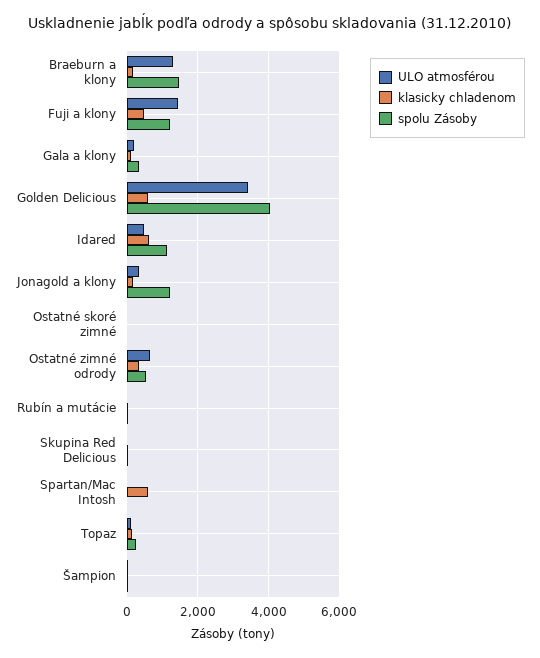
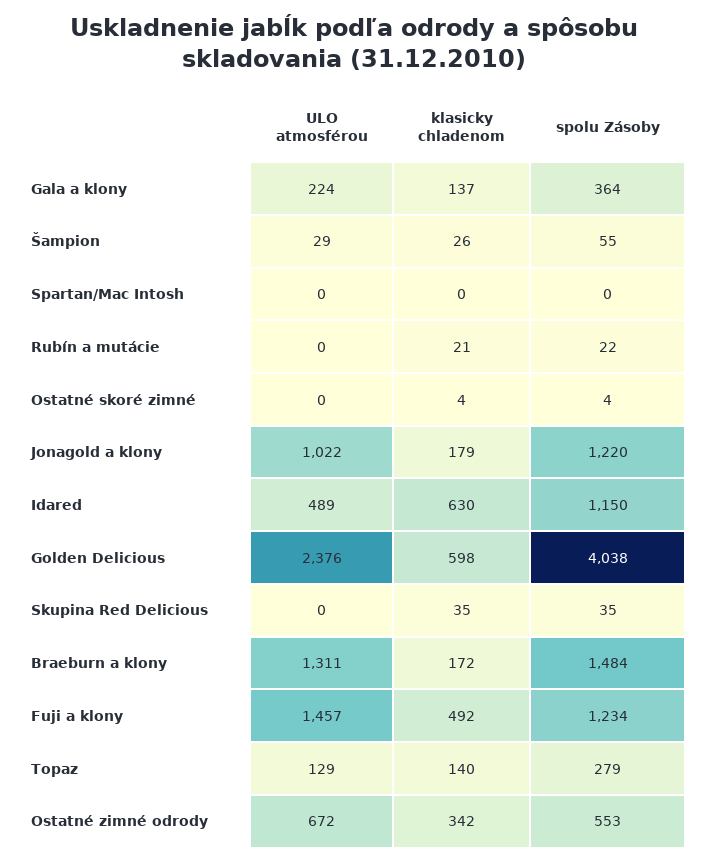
ULO atmosférou, Golden Delicious: 3400 -> 2376
ULO atmosférou, Jonagold a klony: 400 -> 1022
klasicky chladenom, Spartan/Mac Intosh: 600 -> 0

